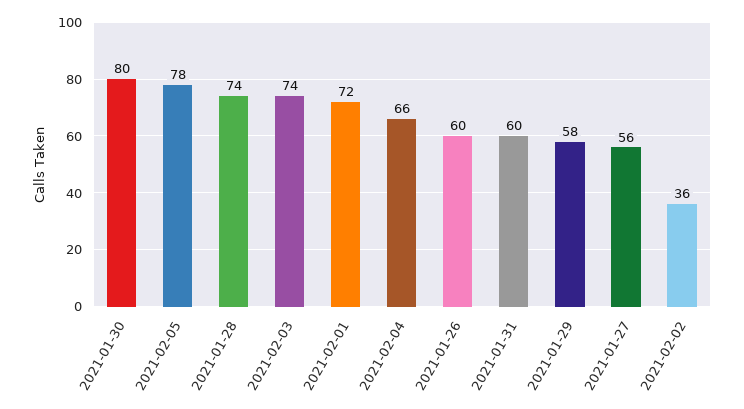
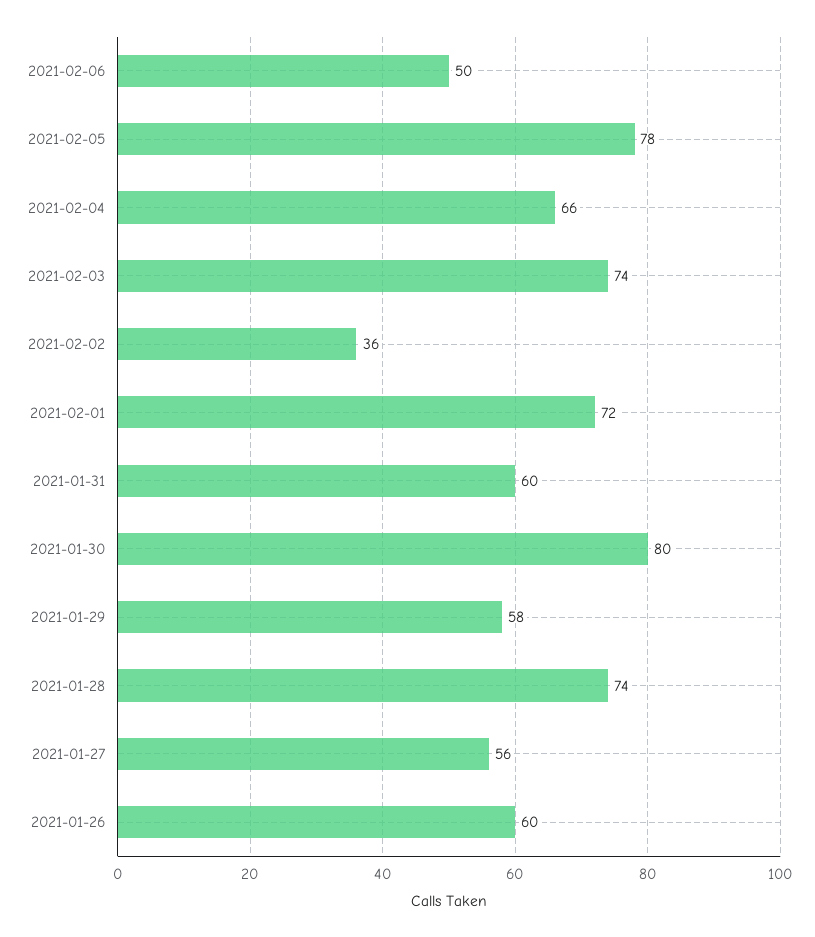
2021-02-06: none -> 50

